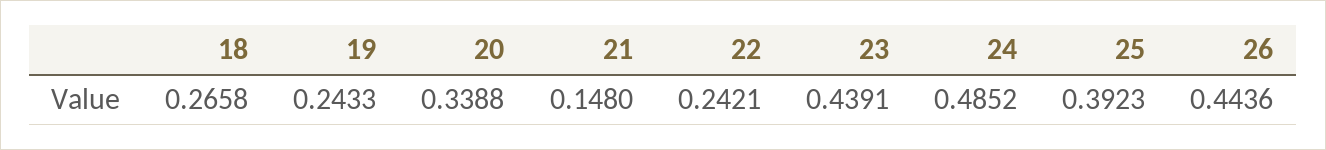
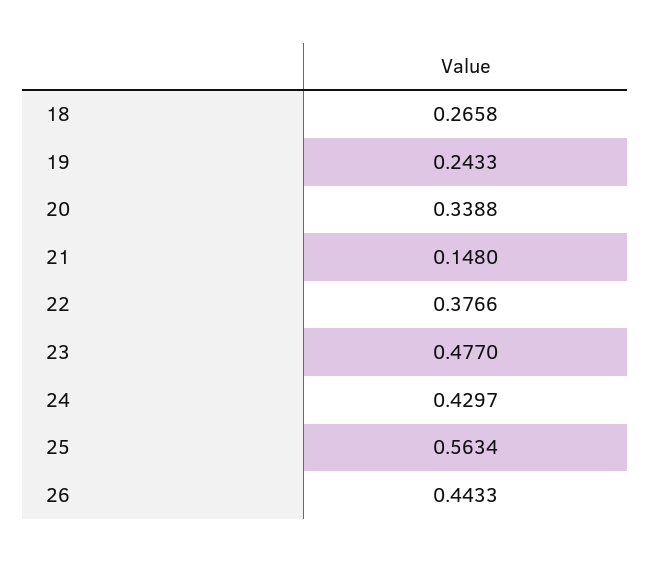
22: 0.2421 -> 0.3766
23: 0.4391 -> 0.477
24: 0.4852 -> 0.4297
25: 0.3923 -> 0.5634
26: 0.4436 -> 0.4433

